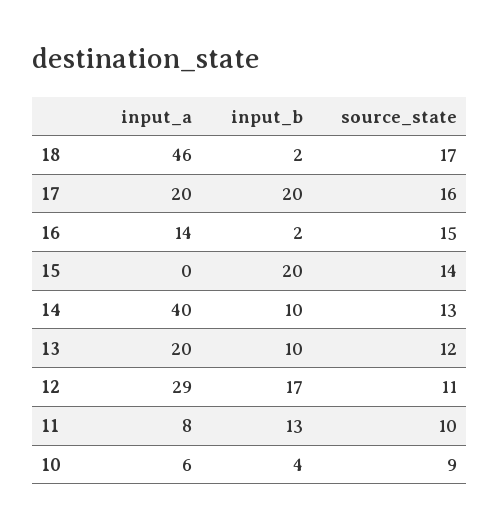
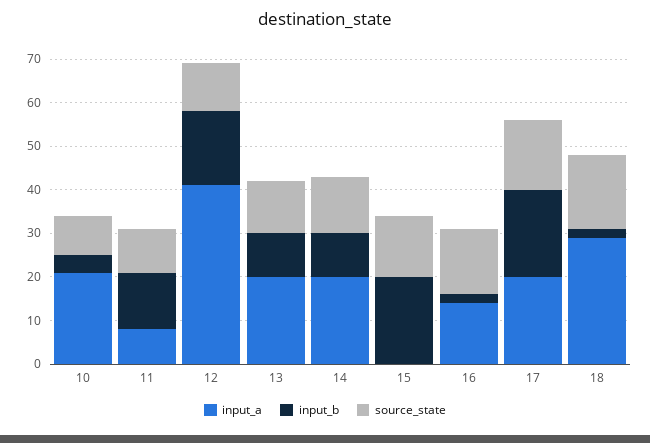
input_a, 18: 46 -> 30
input_a, 14: 40 -> 20
input_a, 12: 29 -> 40
input_a, 10: 6 -> 20

